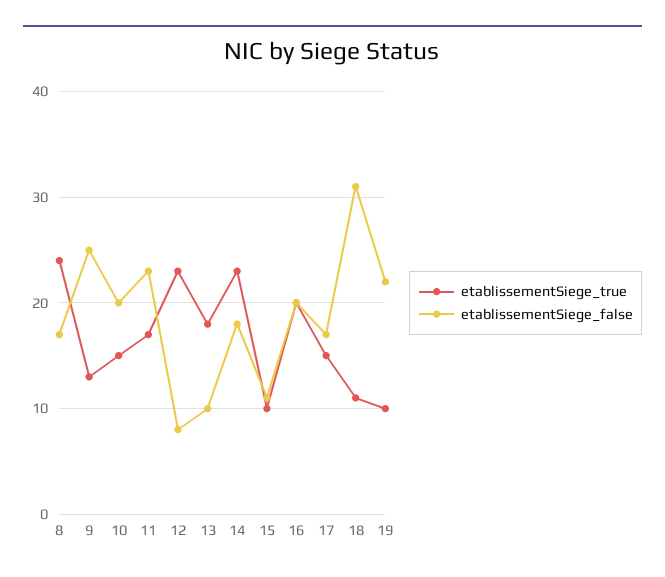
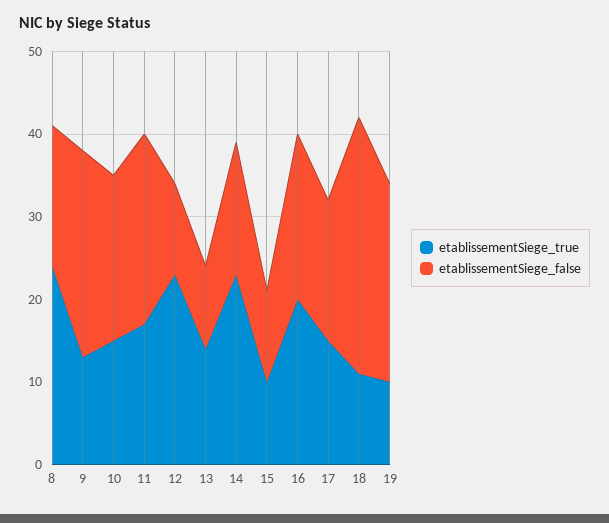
etablissementSiege_false, 12: 8 -> 11
etablissementSiege_true, 13: 18 -> 14
etablissementSiege_false, 14: 18 -> 16
etablissementSiege_false, 19: 22 -> 24

